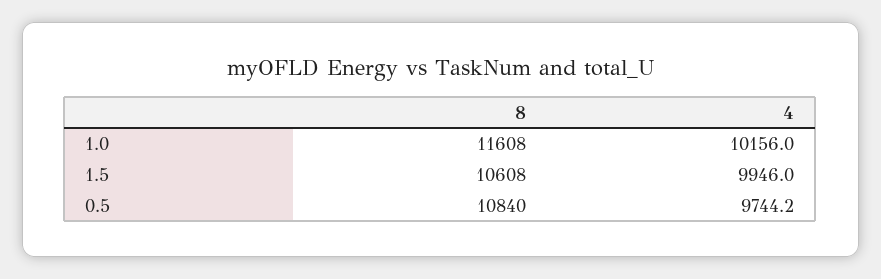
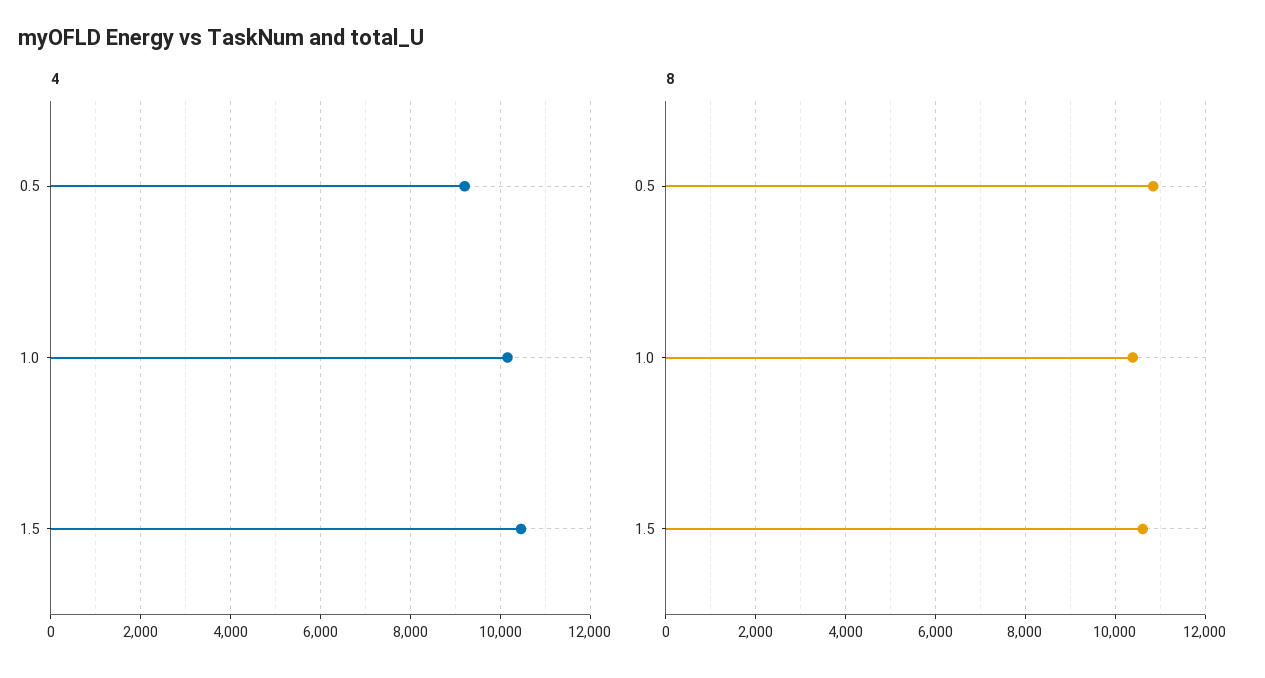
8, 1.0: 11608 -> 10400
4, 1.5: 9946 -> 10400
4, 0.5: 9744.2 -> 9200

